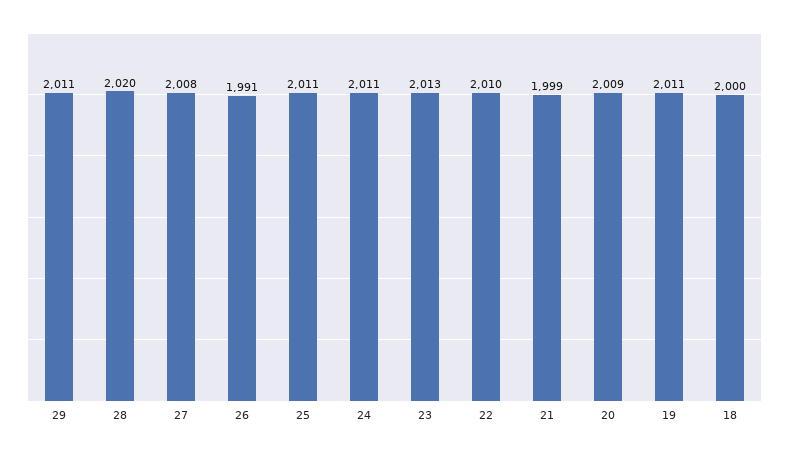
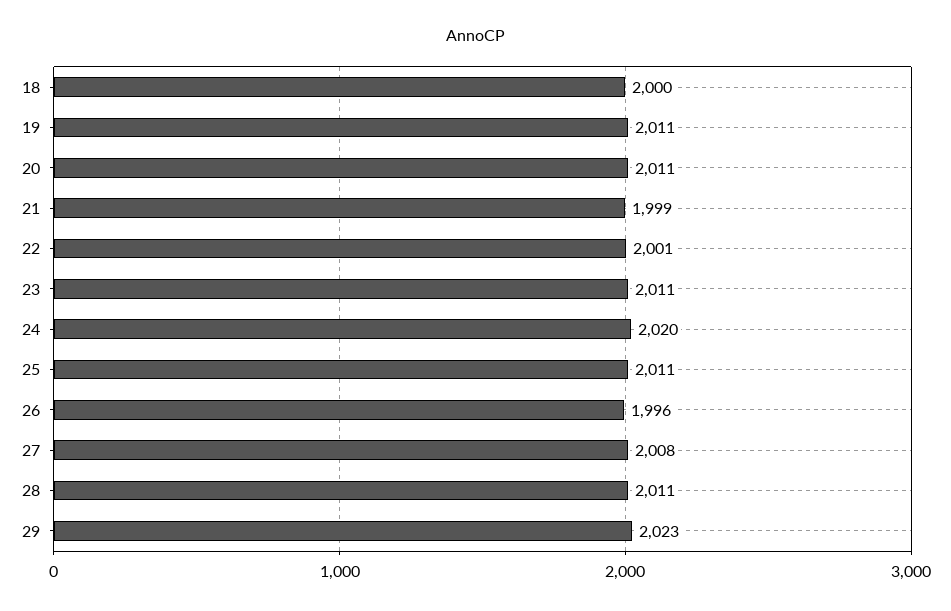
29: 2011 -> 2023
28: 2020 -> 2011
26: 1991 -> 1996
24: 2011 -> 2020
23: 2013 -> 2011
22: 2010 -> 2001
20: 2009 -> 2011

